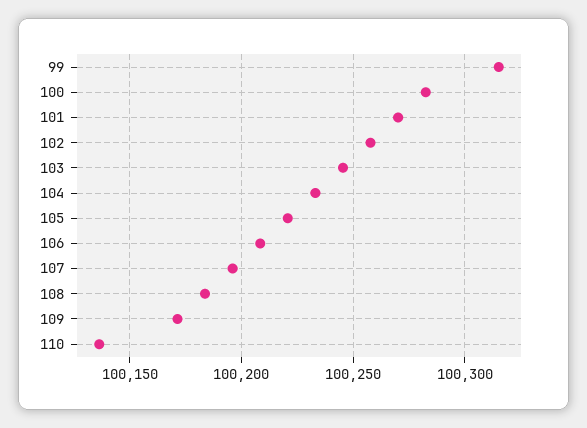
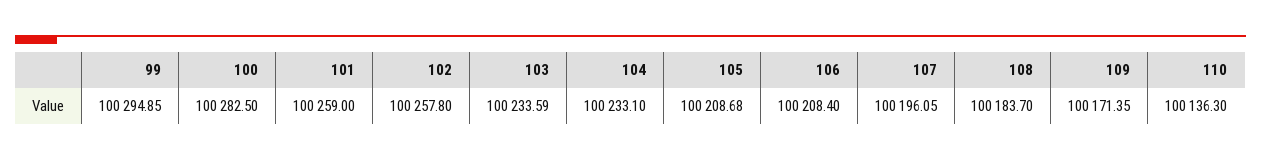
99: 100315 -> 100294.85
101: 100270 -> 100259
103: 100245 -> 100233.59
105: 100220 -> 100208.68

